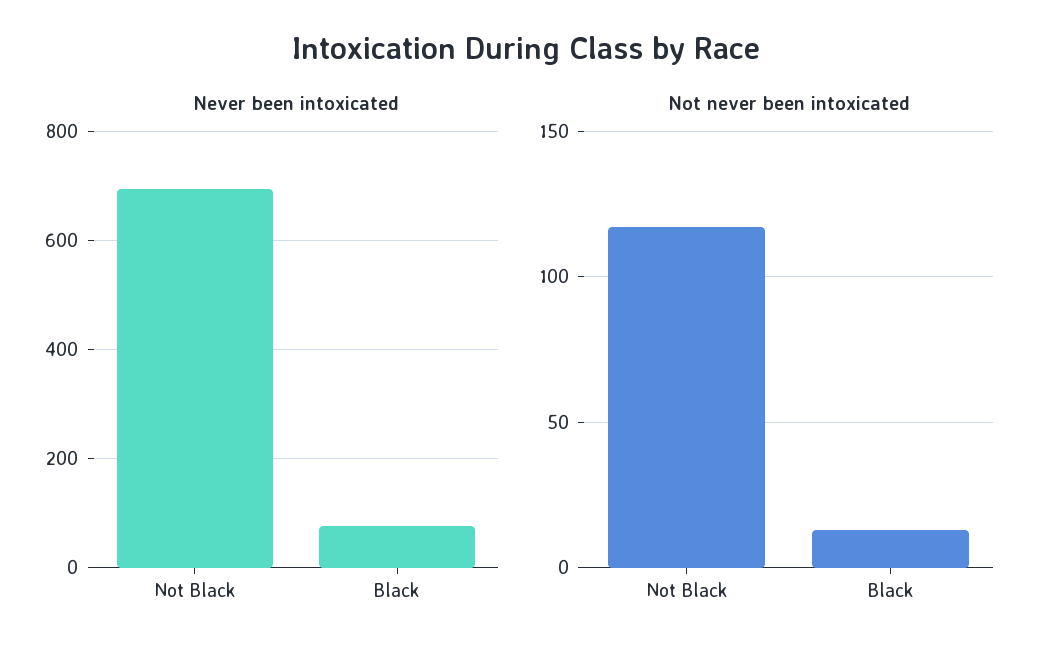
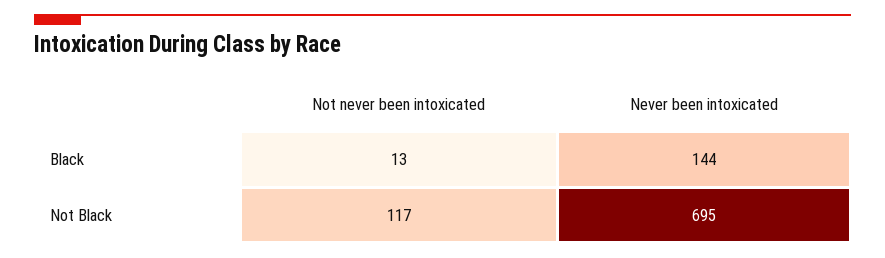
Never been intoxicated, Black: 80 -> 144

